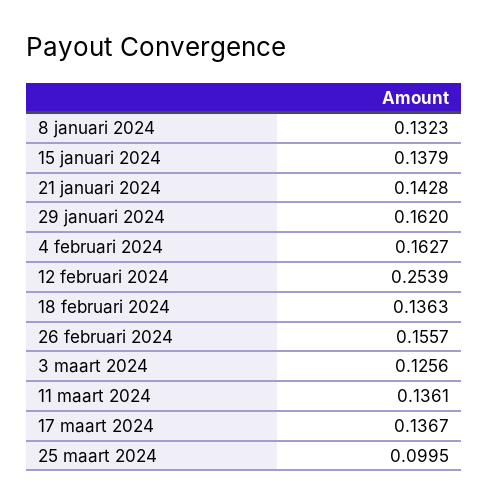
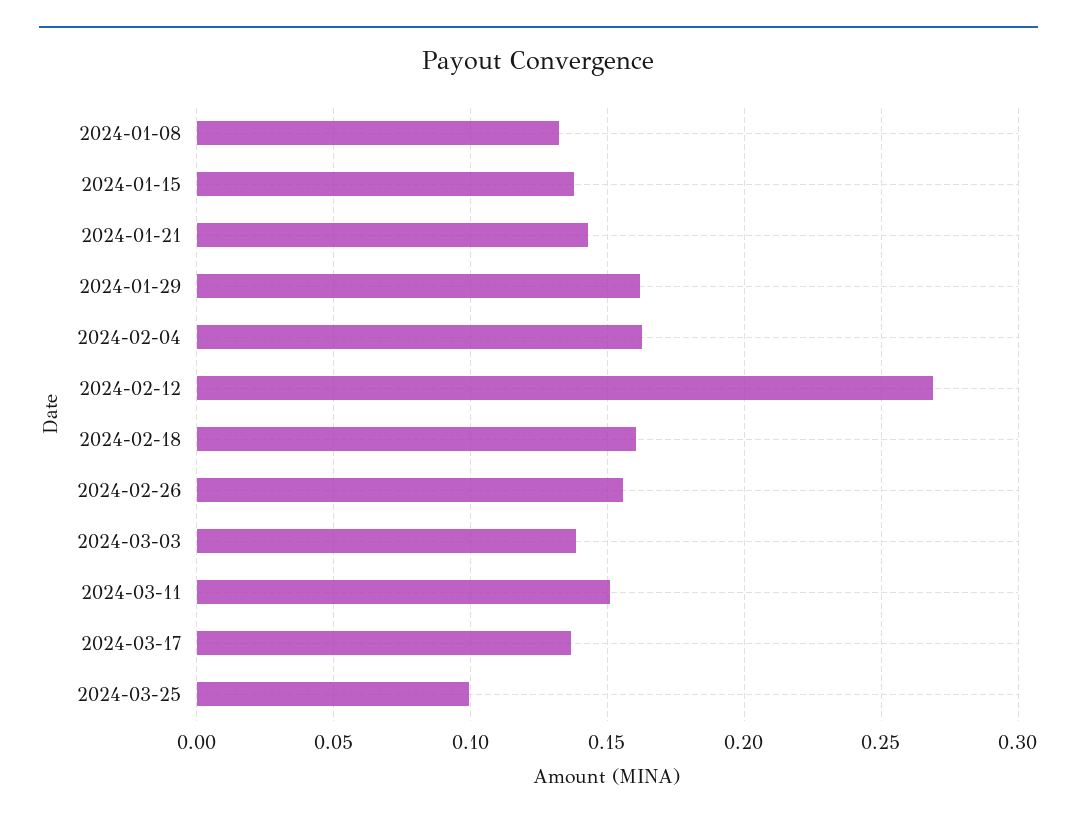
12 februari 2024: 0.2539 -> 0.27
18 februari 2024: 0.1363 -> 0.16
3 maart 2024: 0.1256 -> 0.14
11 maart 2024: 0.1361 -> 0.15

